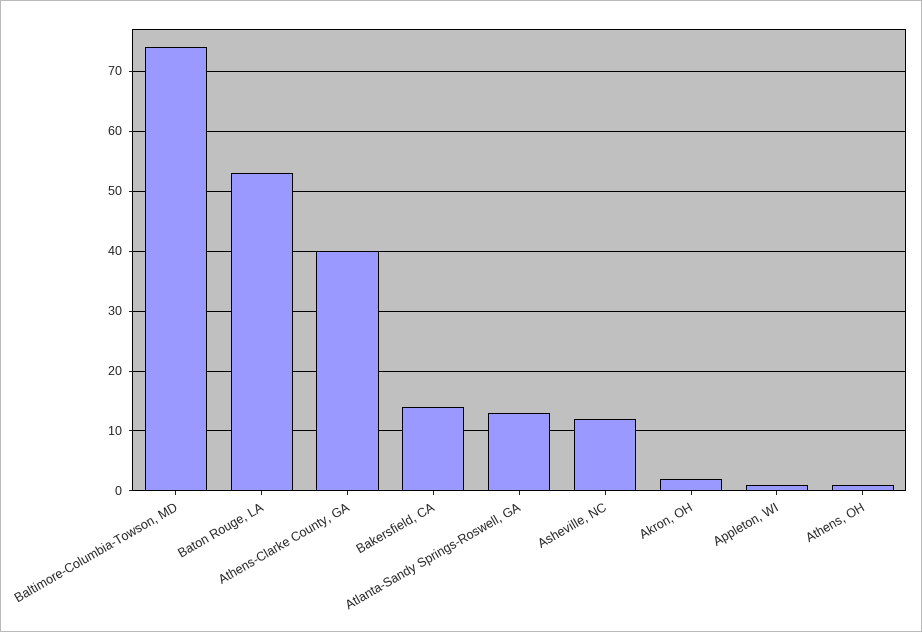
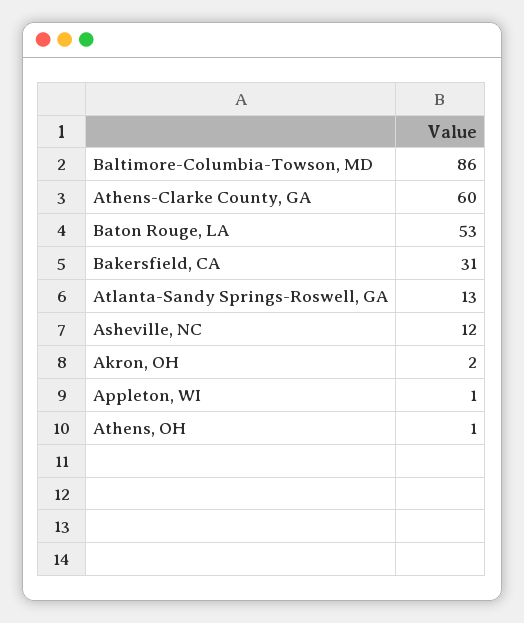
Baltimore-Columbia-Towson, MD: 75 -> 86
Athens-Clarke County, GA: 40 -> 60
Bakersfield, CA: 15 -> 31

